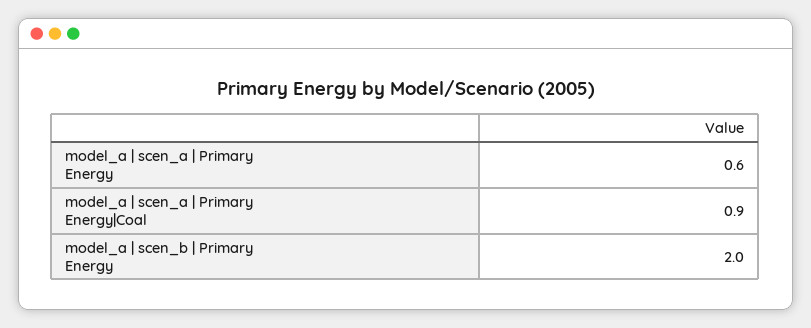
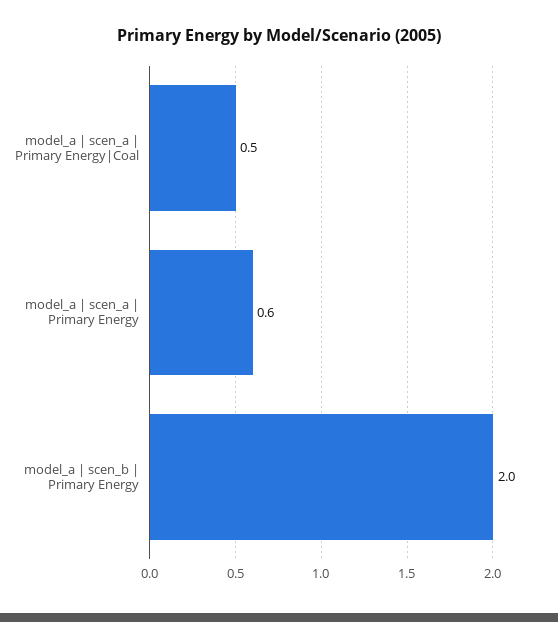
model_a | scen_a | Primary Energy|Coal: 0.9 -> 0.5

